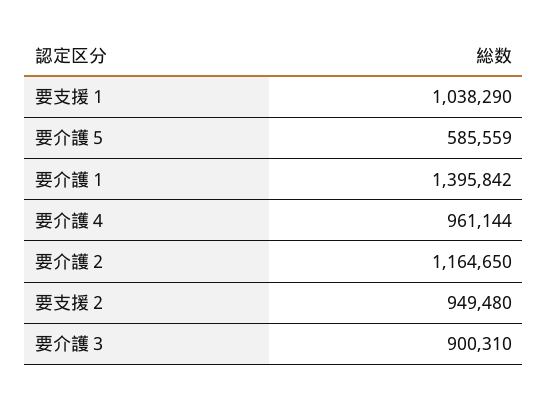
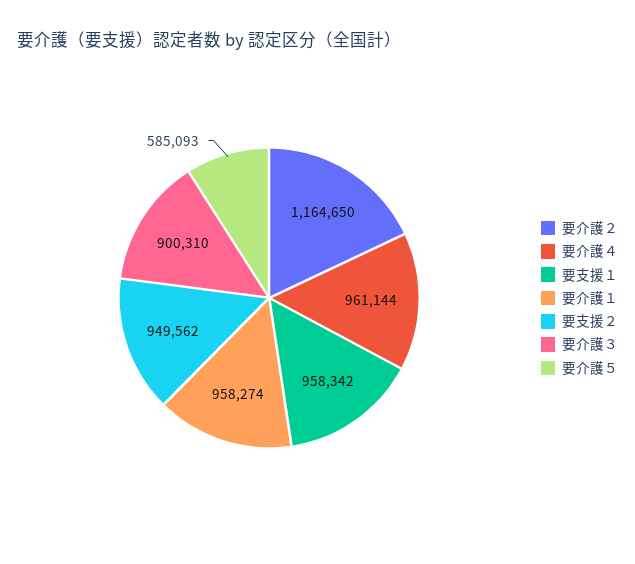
要支援１: 1038290 -> 958342
要介護５: 585559 -> 585093
要介護１: 1395842 -> 958274
要支援２: 949480 -> 949562

